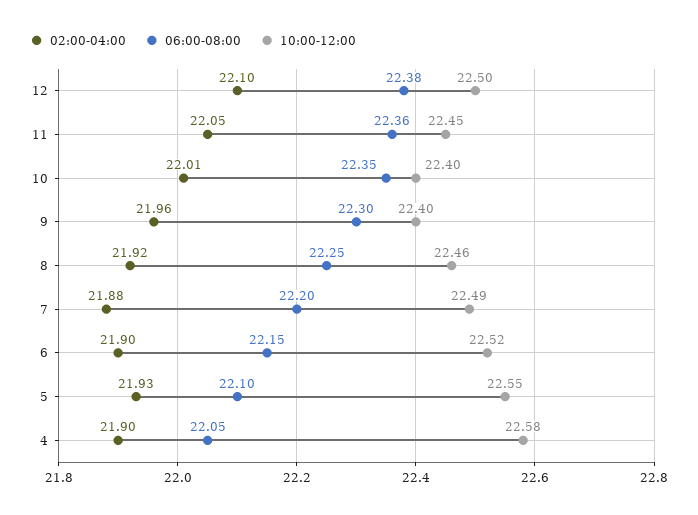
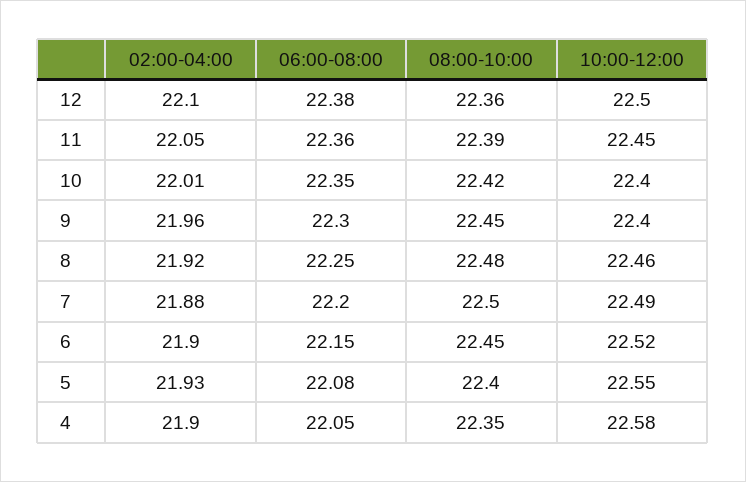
06:00-08:00, 5: 22.1 -> 22.08
08:00-10:00, 12: none -> 22.36
08:00-10:00, 11: none -> 22.39
08:00-10:00, 10: none -> 22.42
08:00-10:00, 9: none -> 22.45
08:00-10:00, 8: none -> 22.48
08:00-10:00, 7: none -> 22.5
08:00-10:00, 6: none -> 22.45
08:00-10:00, 5: none -> 22.4
08:00-10:00, 4: none -> 22.35

